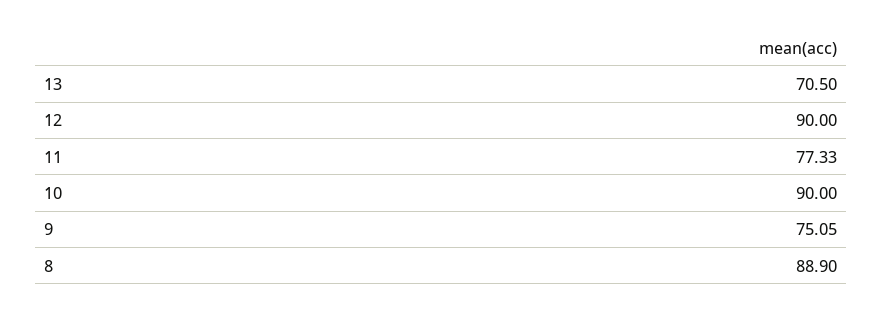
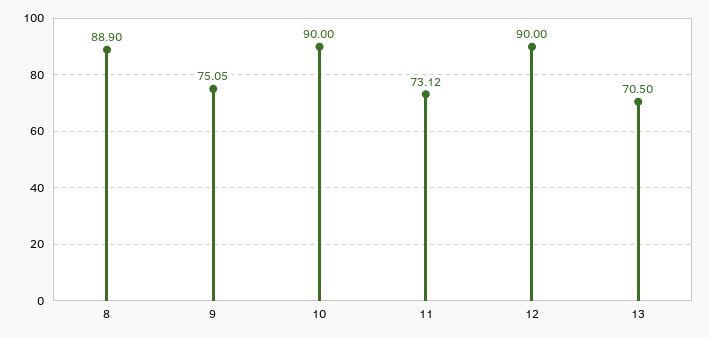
11: 77.33 -> 73.12

